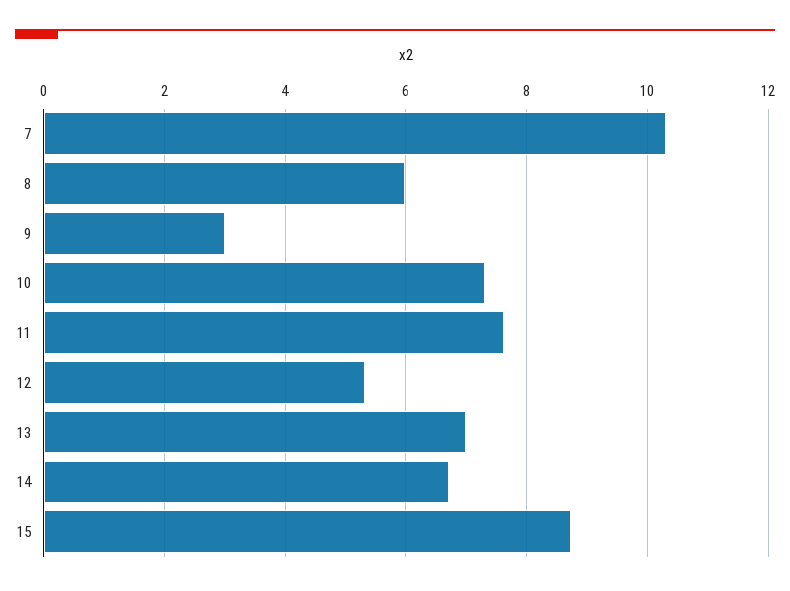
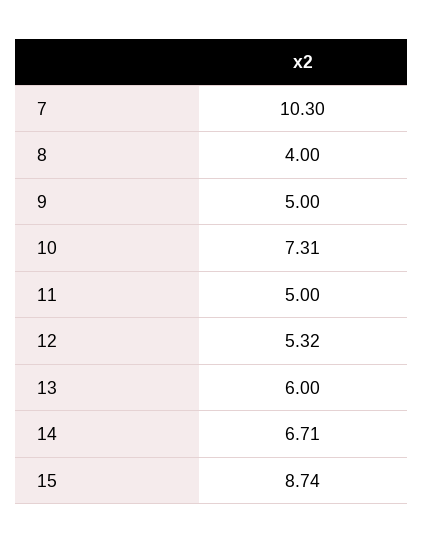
8: 6 -> 4
9: 3 -> 5
11: 7.6 -> 5
13: 7 -> 6

